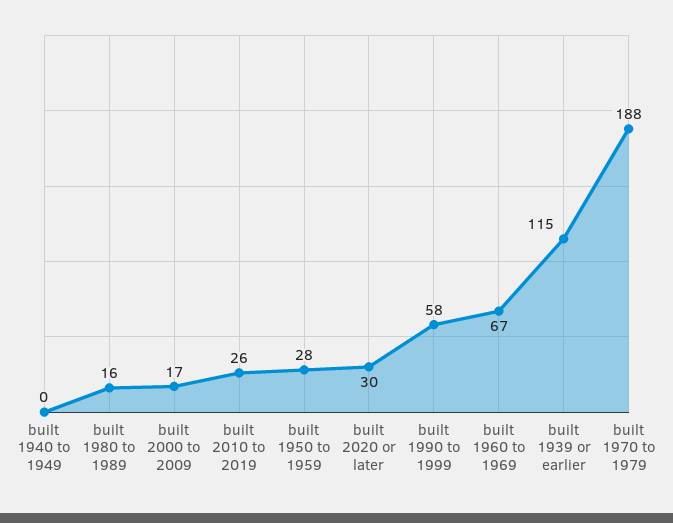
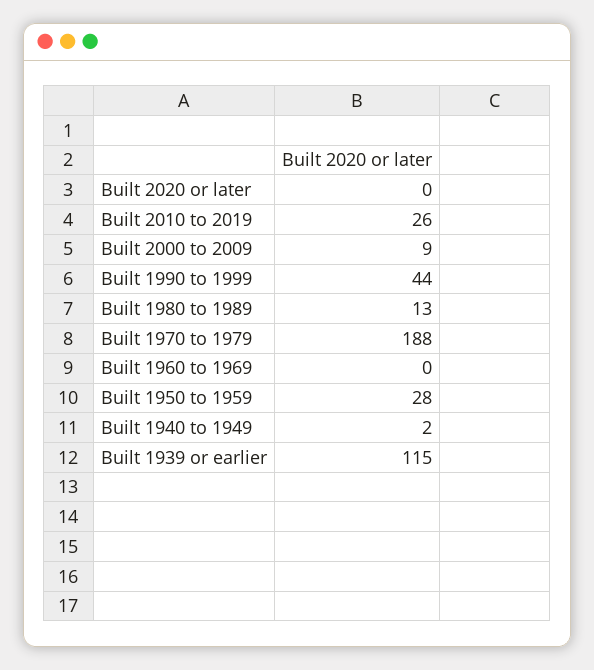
built 1940 to 1949: 0 -> 2
built 1980 to 1989: 16 -> 13
built 2000 to 2009: 17 -> 9
built 2020 or later: 30 -> 0
built 1990 to 1999: 58 -> 44
built 1960 to 1969: 67 -> 0

